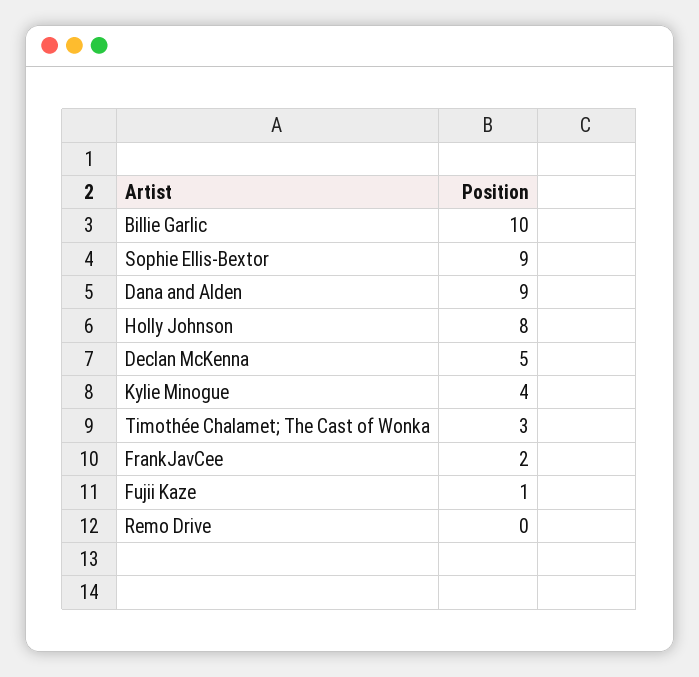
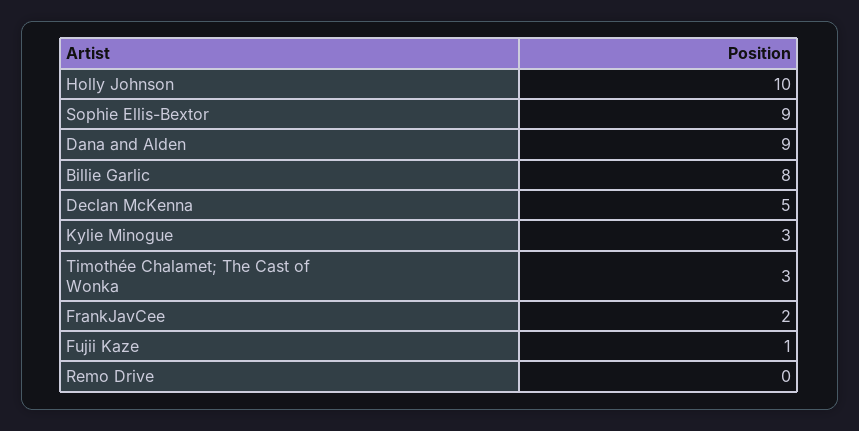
Billie Garlic: 10 -> 8
Holly Johnson: 8 -> 10
Kylie Minogue: 4 -> 3

